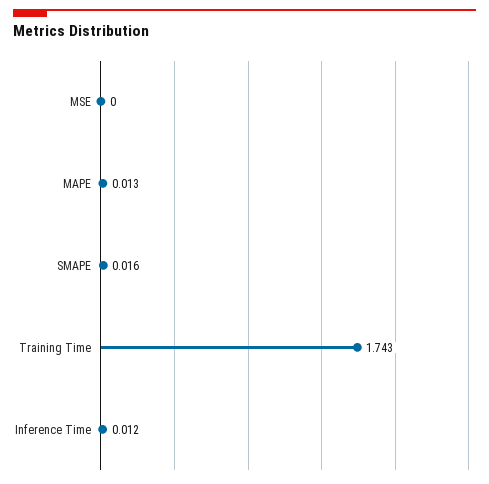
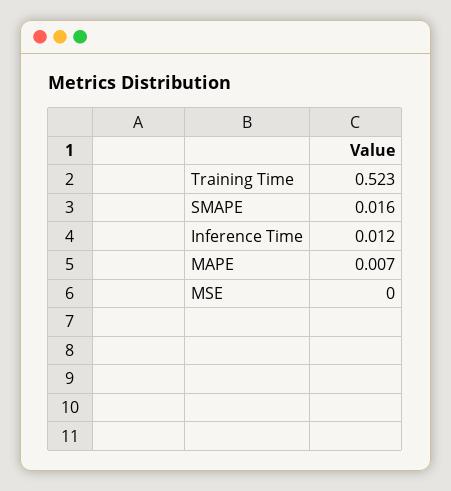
MAPE: 0.013 -> 0.007
Training Time: 1.743 -> 0.523

